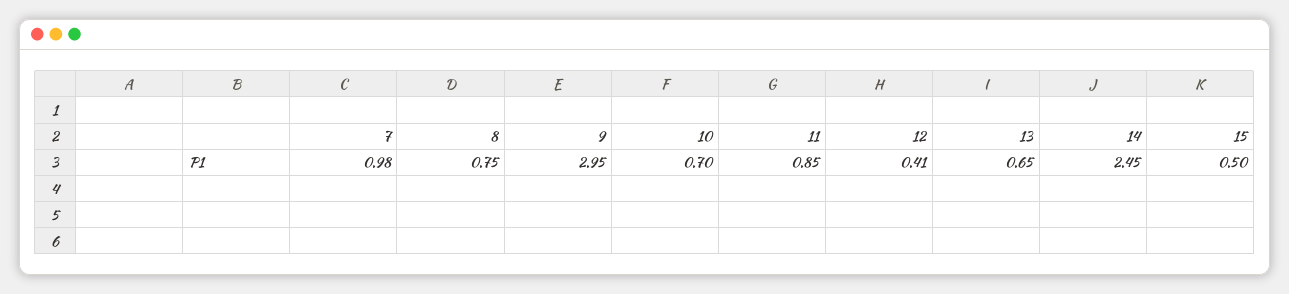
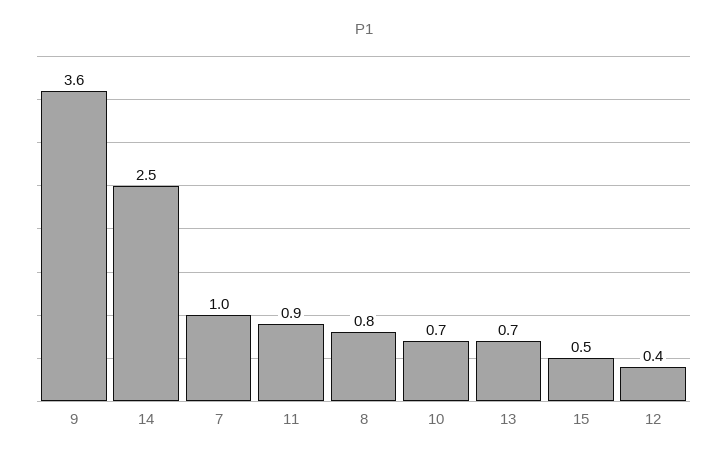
9: 2.95 -> 3.6

